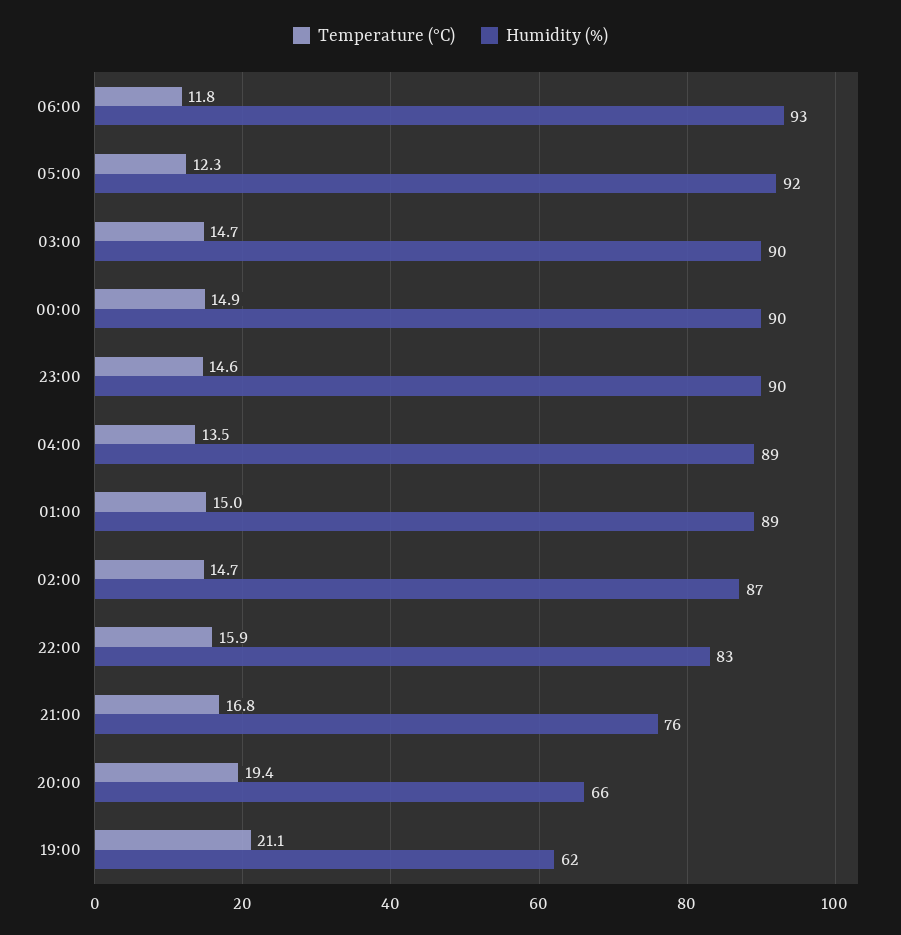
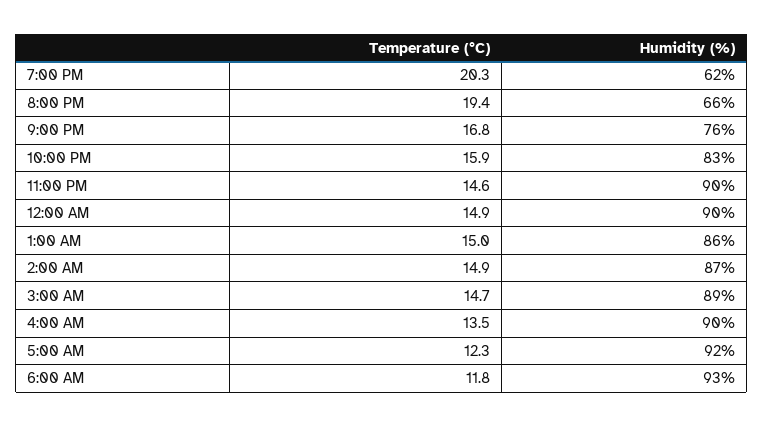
Humidity (%), 03:00: 90 -> 89
Humidity (%), 04:00: 89 -> 90
Humidity (%), 01:00: 89 -> 86
Temperature (°C), 02:00: 14.7 -> 14.9
Temperature (°C), 19:00: 21.1 -> 20.3

